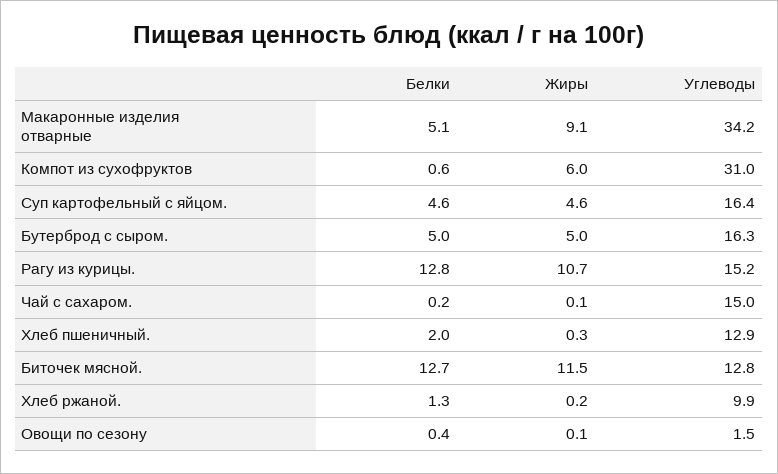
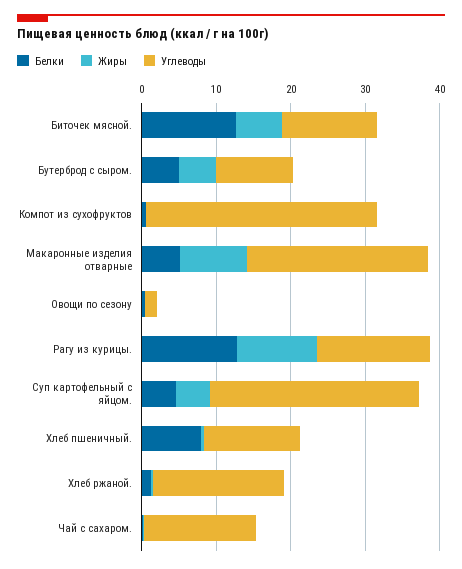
Углеводы, Макаронные изделия отварные: 34.2 -> 24
Жиры, Компот из сухофруктов: 6 -> 0
Углеводы, Суп картофельный с яйцом.: 16.4 -> 28
Углеводы, Бутерброд с сыром.: 16.3 -> 10
Белки, Хлеб пшеничный.: 2 -> 8
Жиры, Биточек мясной.: 11.5 -> 6
Углеводы, Хлеб ржаной.: 9.9 -> 18

